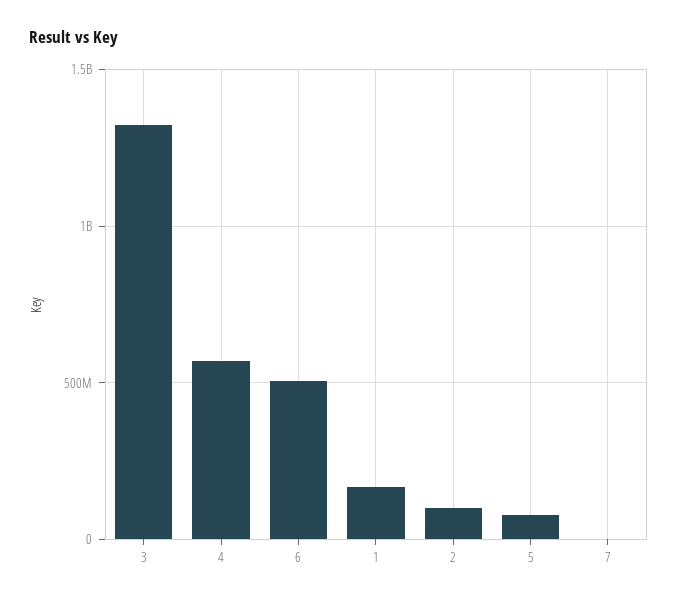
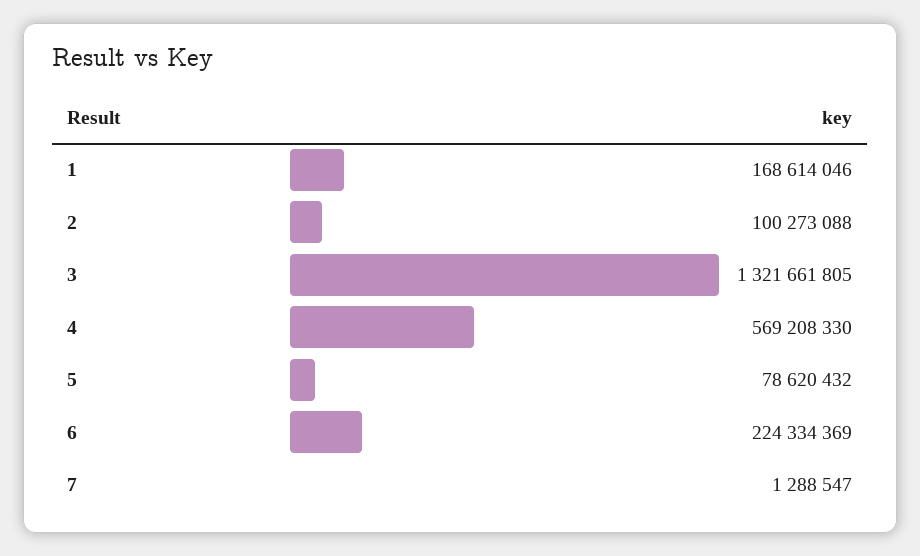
6: 500000000 -> 224334369

